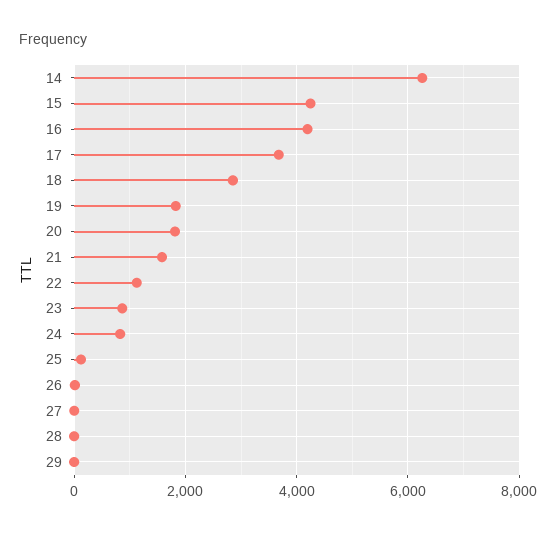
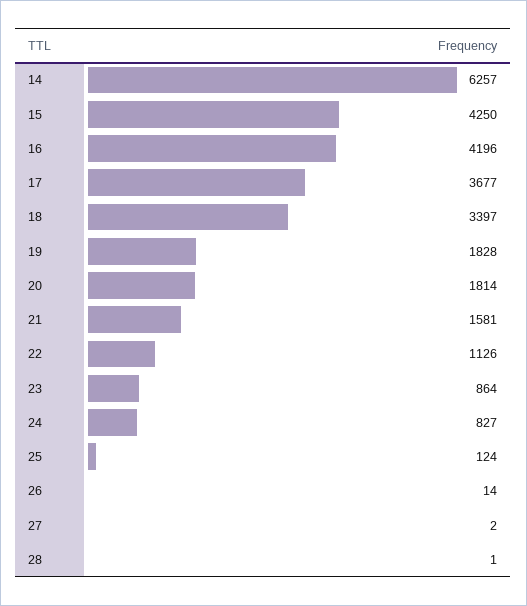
18: 2800 -> 3397
29: 0 -> none

